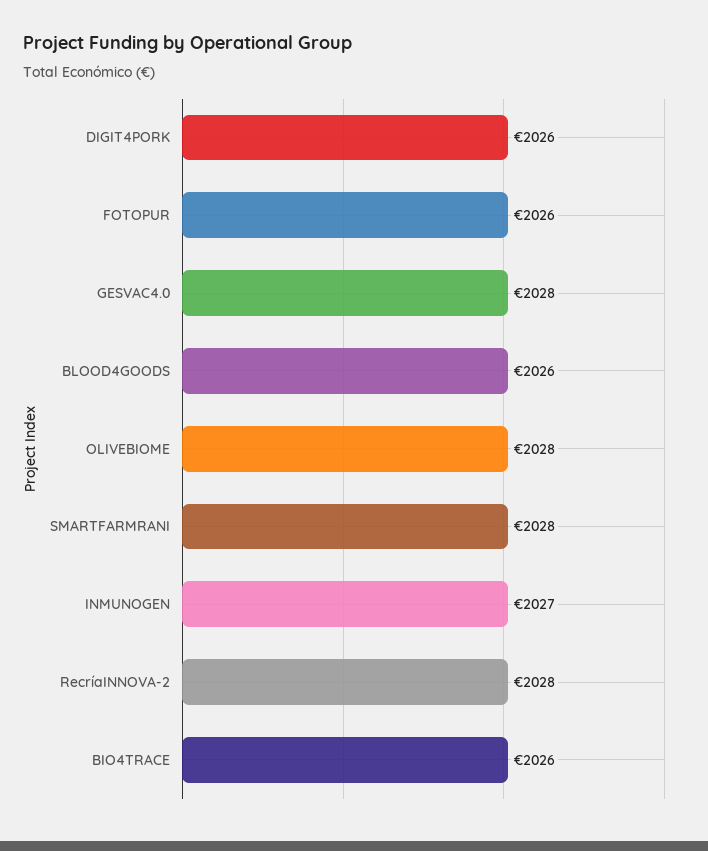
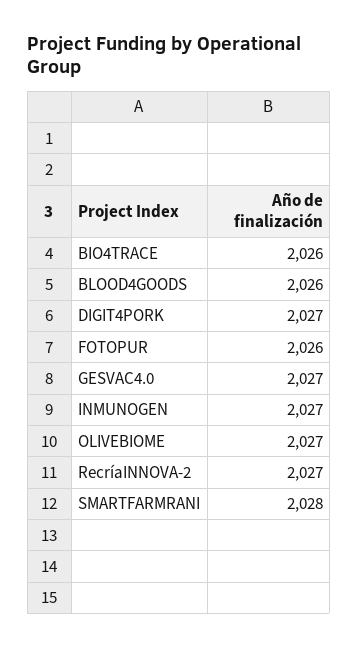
DIGIT4PORK: 2026 -> 2027
GESVAC4.0: 2028 -> 2027
OLIVEBIOME: 2028 -> 2027
RecríaINNOVA-2: 2028 -> 2027

